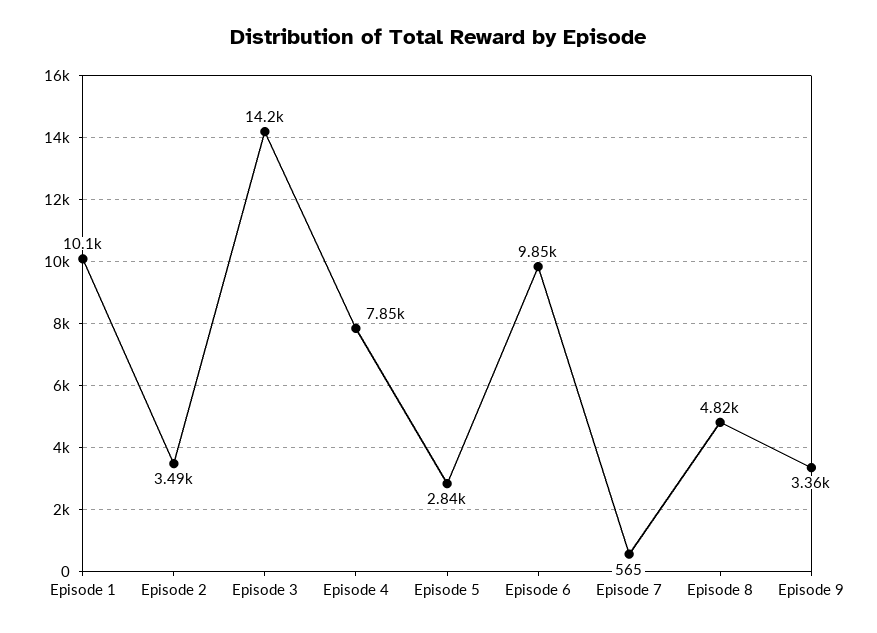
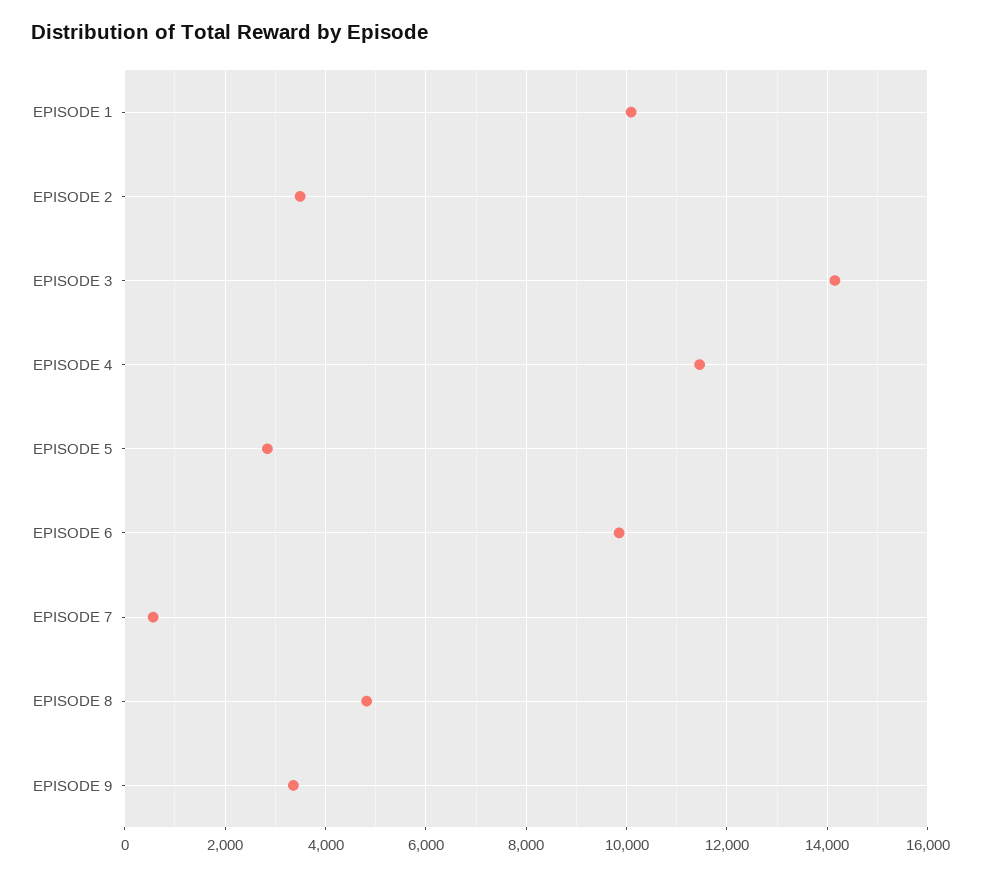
Episode 4: 7850 -> 11400

